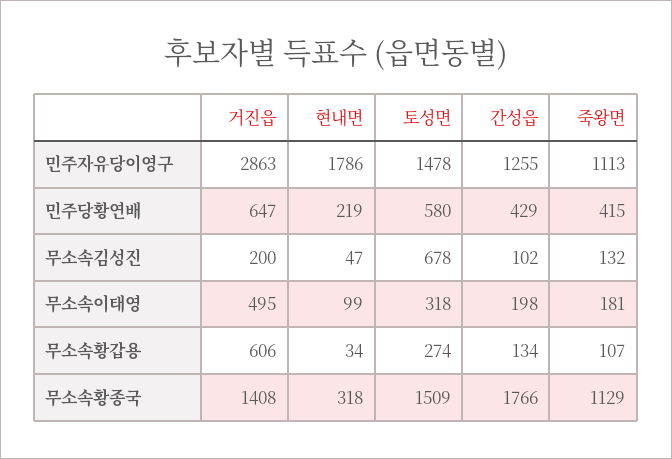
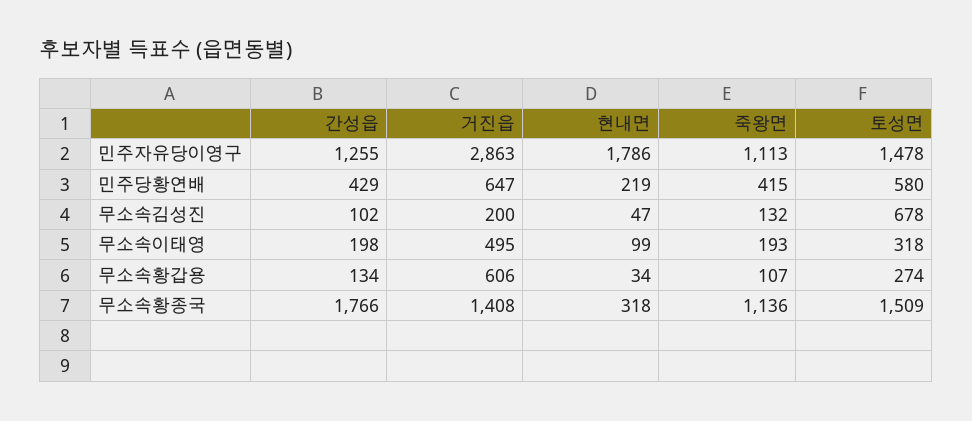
죽왕면, 무소속이태영: 181 -> 193
죽왕면, 무소속황종국: 1129 -> 1136

